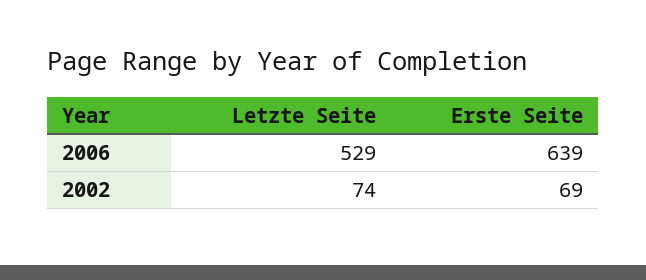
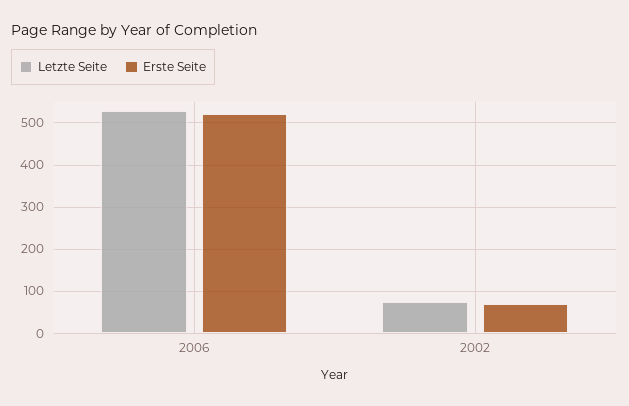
Erste Seite, 2006: 639 -> 520

